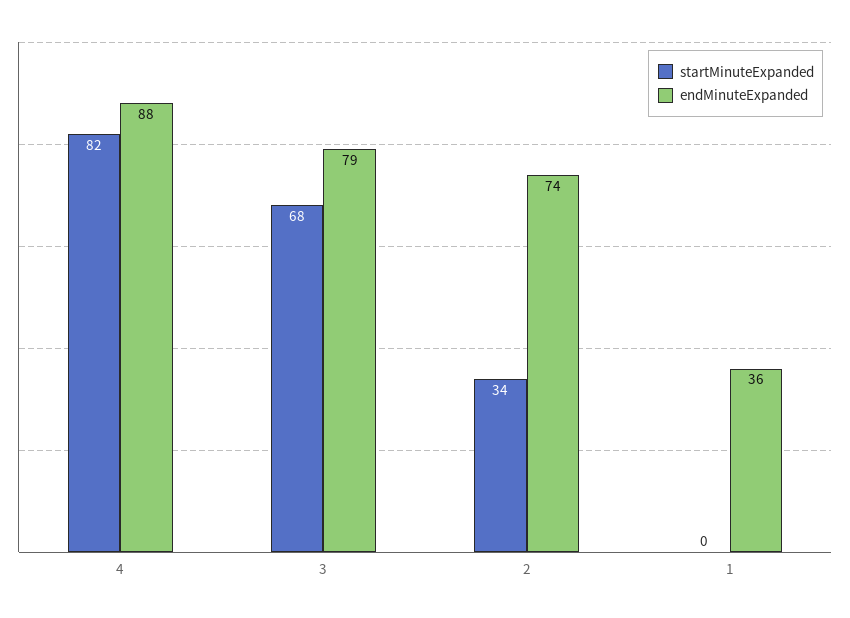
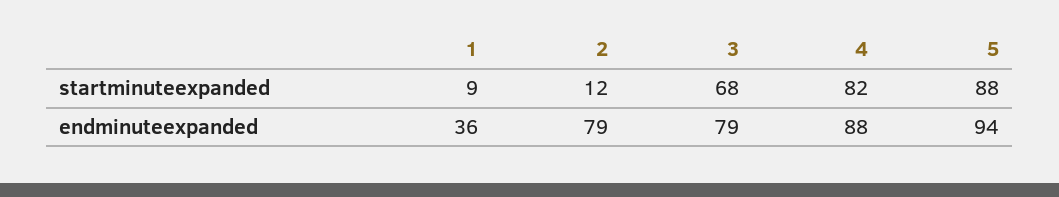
startMinuteExpanded, 2: 34 -> 12
endMinuteExpanded, 2: 74 -> 79
startMinuteExpanded, 1: 0 -> 9
startMinuteExpanded, 5: none -> 88
endMinuteExpanded, 5: none -> 94

